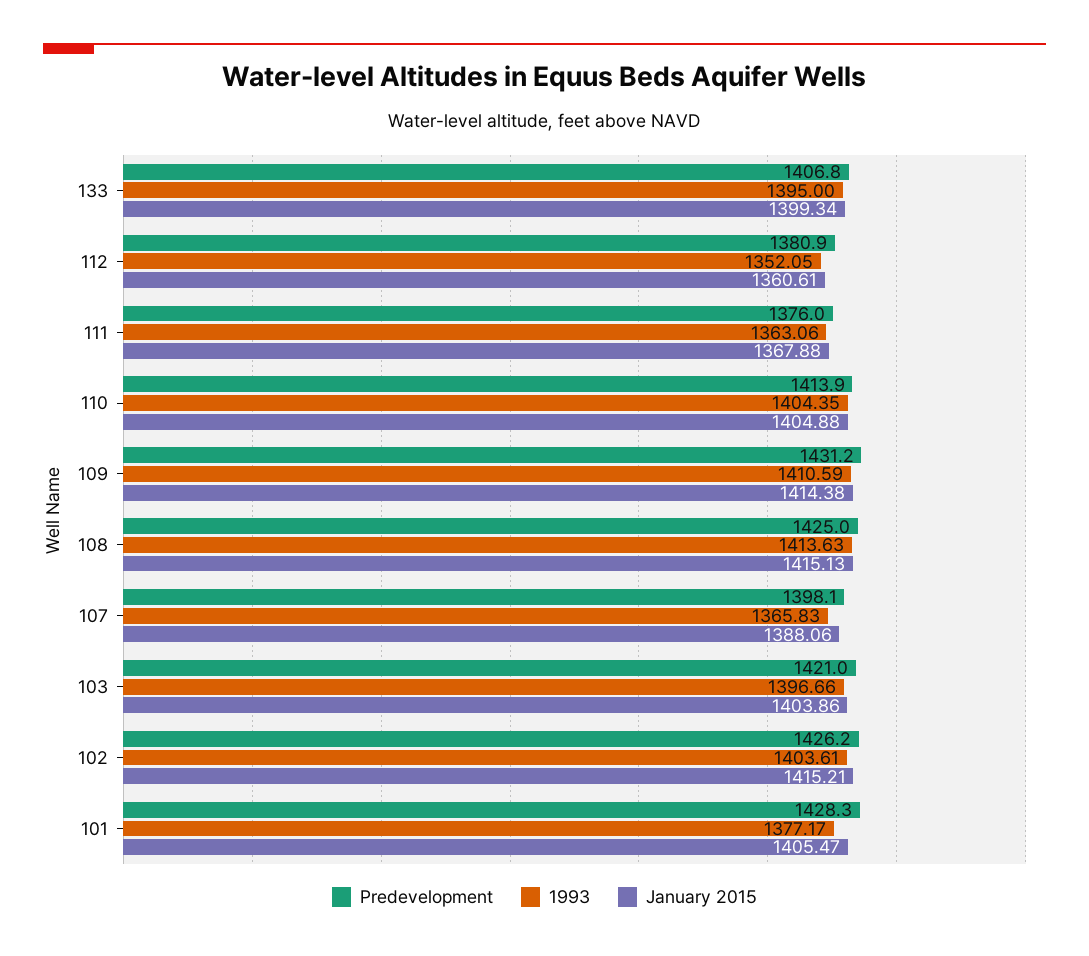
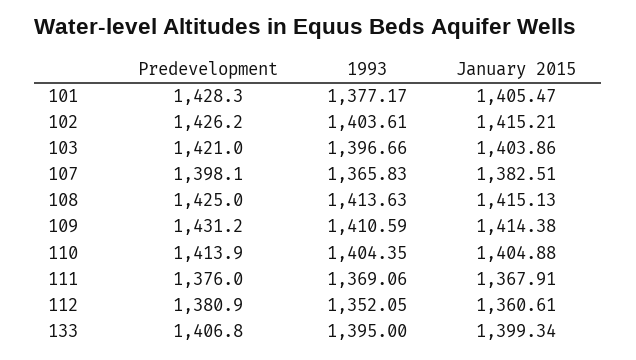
1993, 111: 1363.06 -> 1369.06
January 2015, 111: 1367.88 -> 1367.91
January 2015, 107: 1388.06 -> 1382.51

